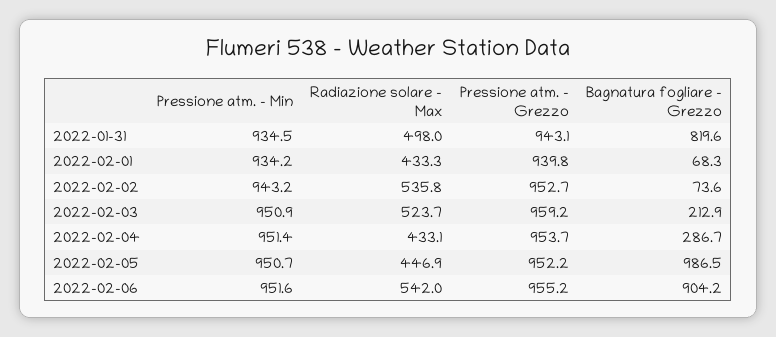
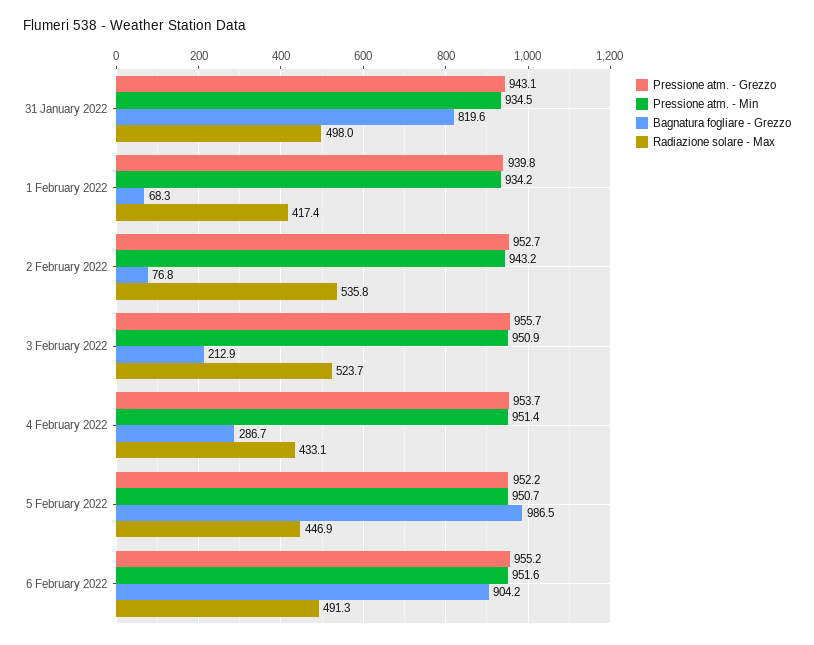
Radiazione solare - Max, 2022-02-01: 433.3 -> 417.4
Bagnatura fogliare - Grezzo, 2022-02-02: 73.6 -> 76.8
Pressione atm. - Grezzo, 2022-02-03: 959.2 -> 955.7
Radiazione solare - Max, 2022-02-06: 542 -> 491.3

